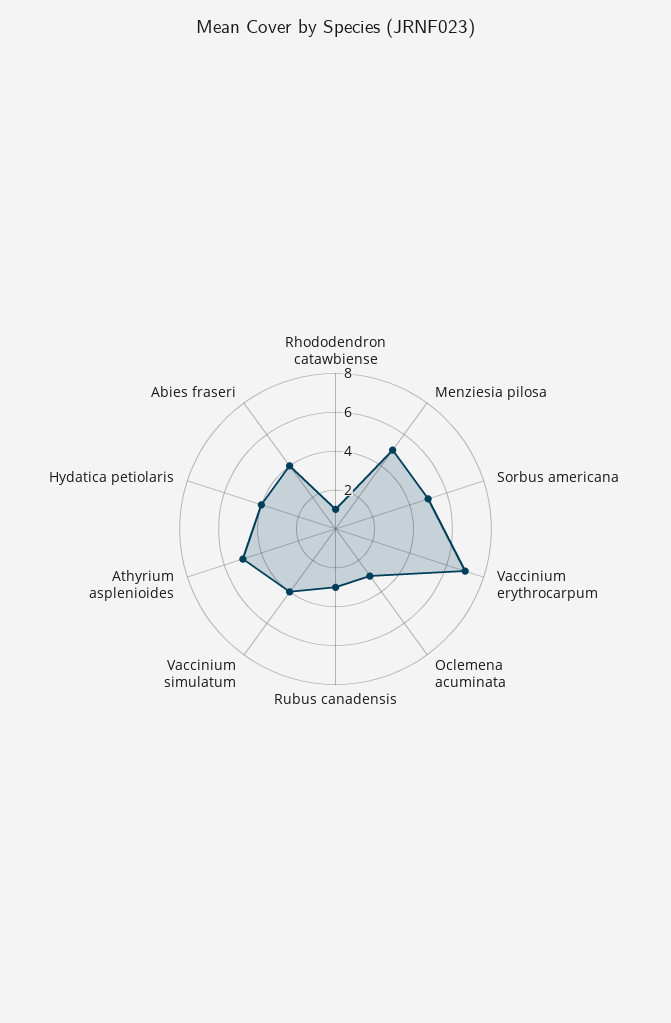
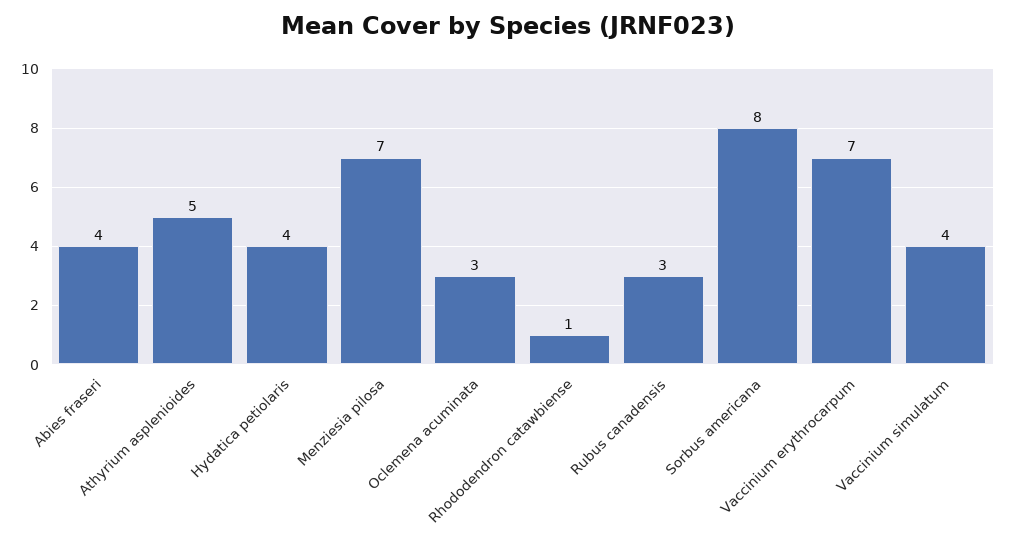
Menziesia pilosa: 5 -> 7
Sorbus americana: 5 -> 8

